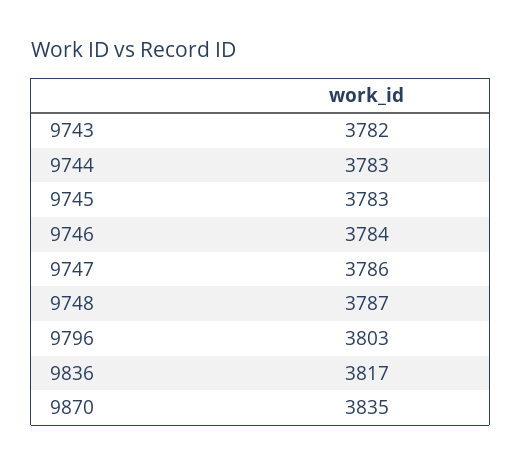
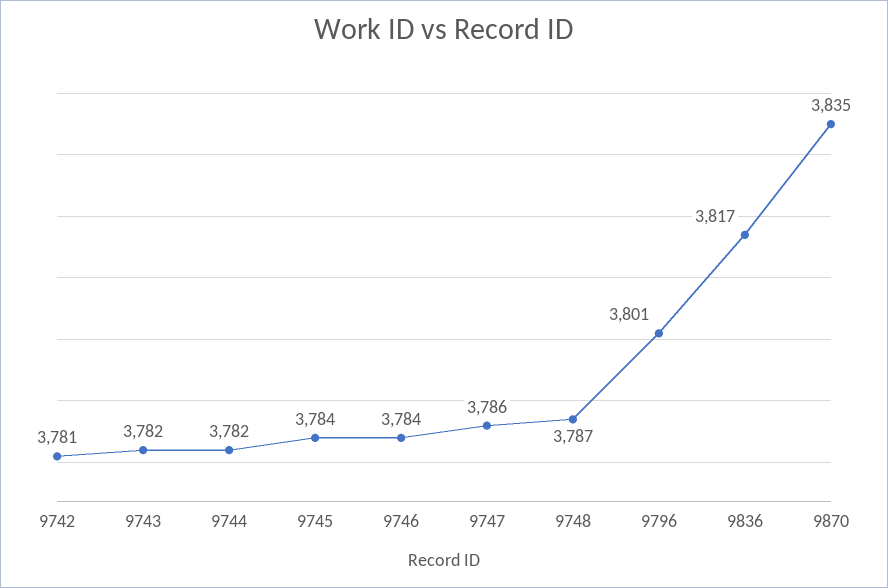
9744: 3783 -> 3782
9745: 3783 -> 3784
9796: 3803 -> 3801
9742: none -> 3781

